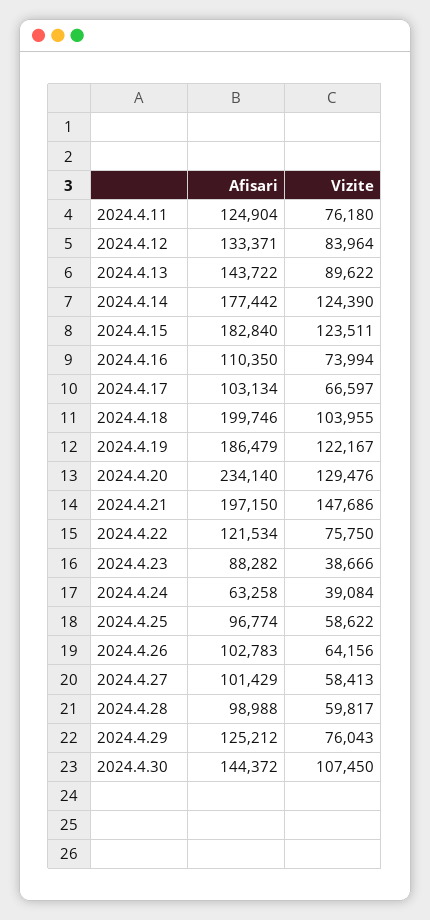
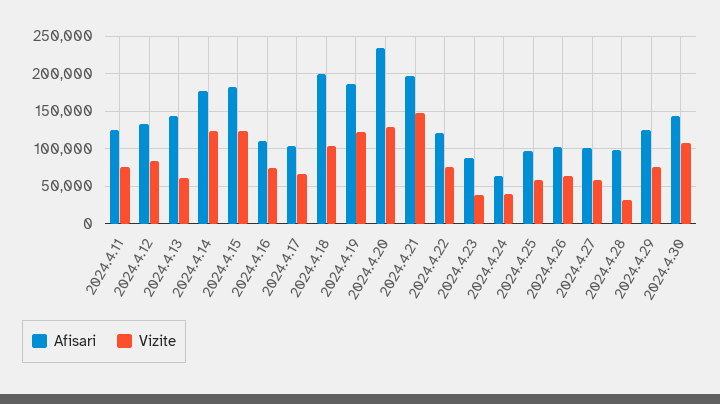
Vizite, 2024.4.13: 89622 -> 60000
Vizite, 2024.4.28: 59817 -> 30000

